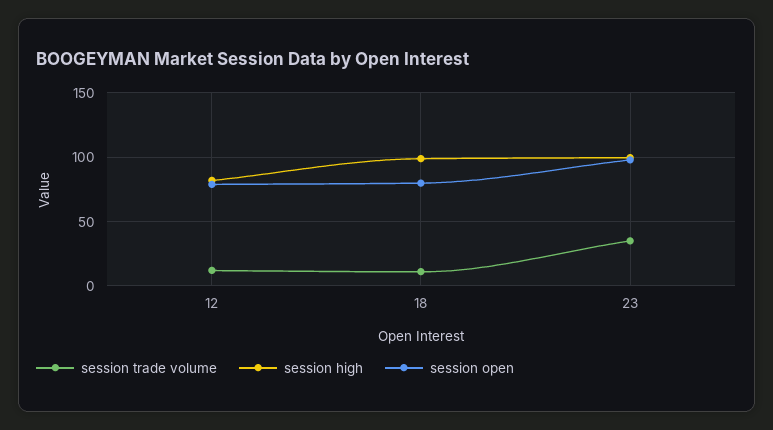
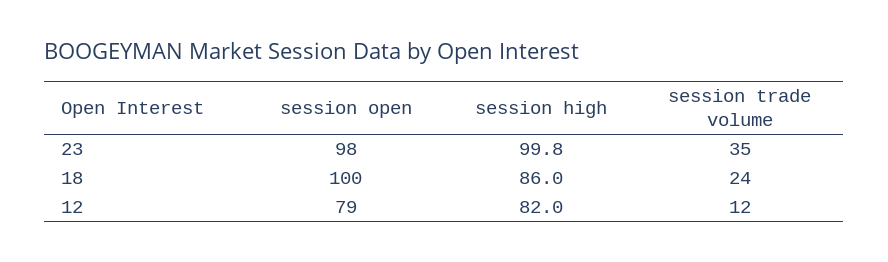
session trade volume, 18: 10 -> 24
session high, 18: 100 -> 86
session open, 18: 80 -> 100

